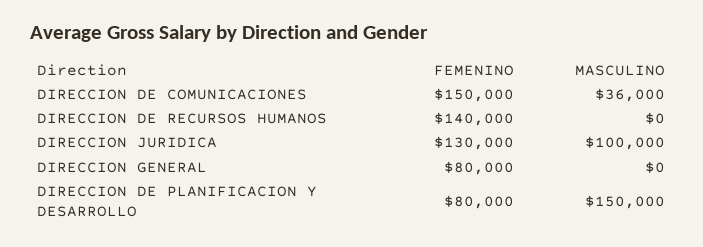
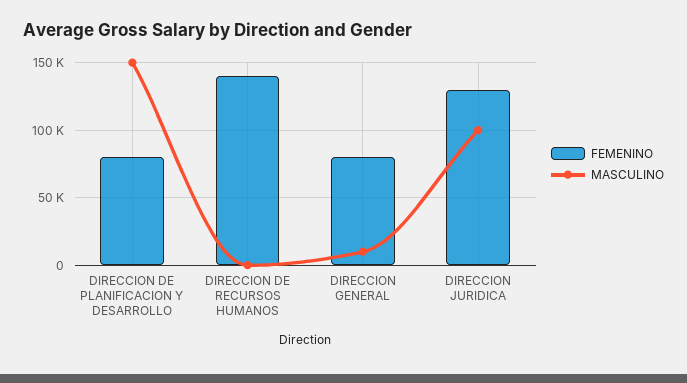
FEMENINO, DIRECCION DE COMUNICACIONES: 150000 -> none
MASCULINO, DIRECCION DE COMUNICACIONES: 36000 -> none
MASCULINO, DIRECCION GENERAL: 0 -> 10000

